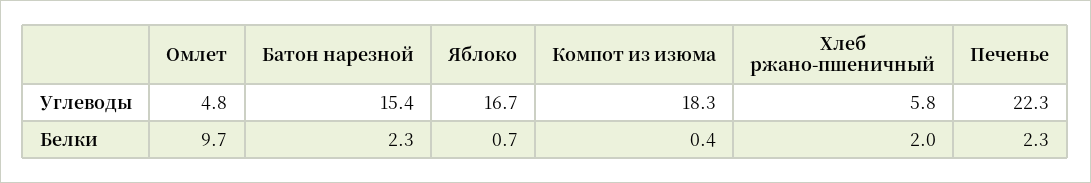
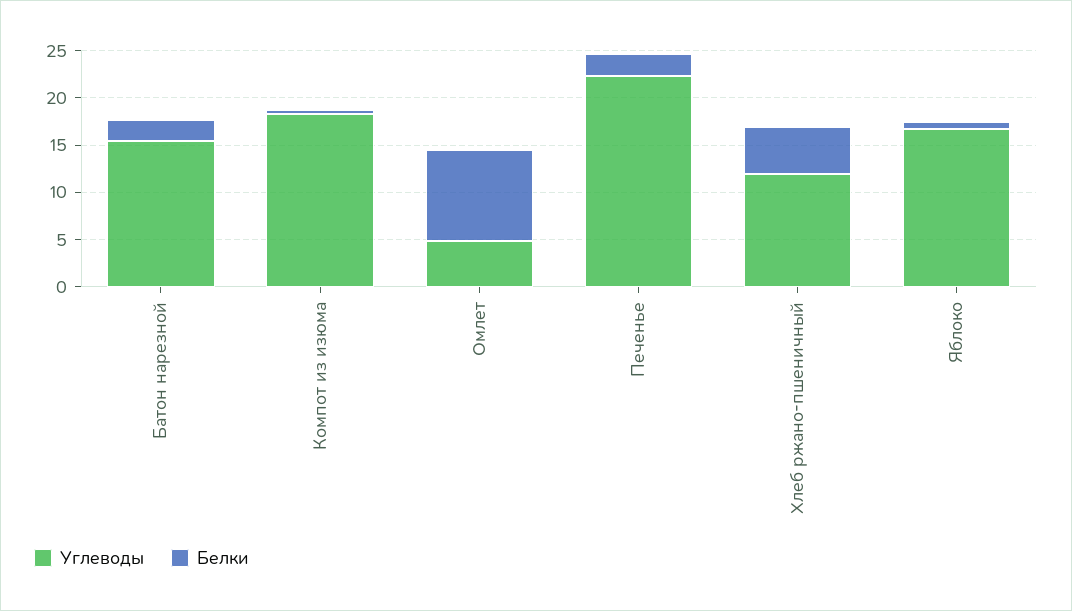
Углеводы, Хлеб ржано-пшеничный: 5.8 -> 12
Белки, Хлеб ржано-пшеничный: 2 -> 5

